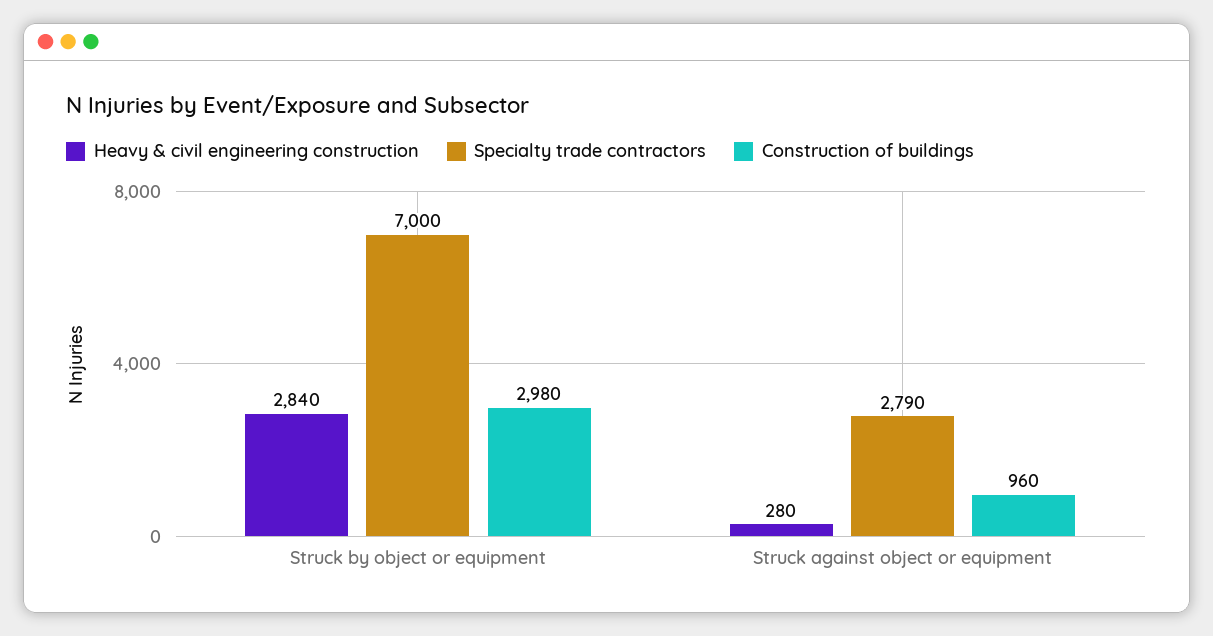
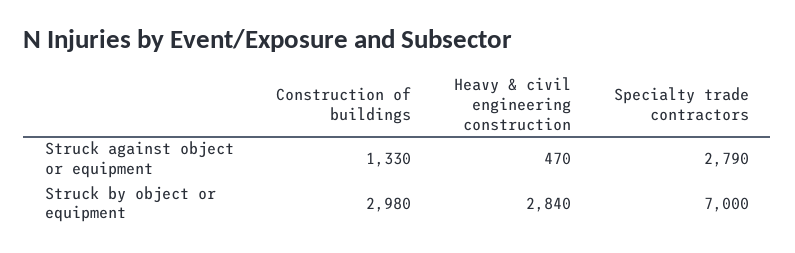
Heavy & civil engineering construction, Struck against object or equipment: 280 -> 470
Construction of buildings, Struck against object or equipment: 960 -> 1330

